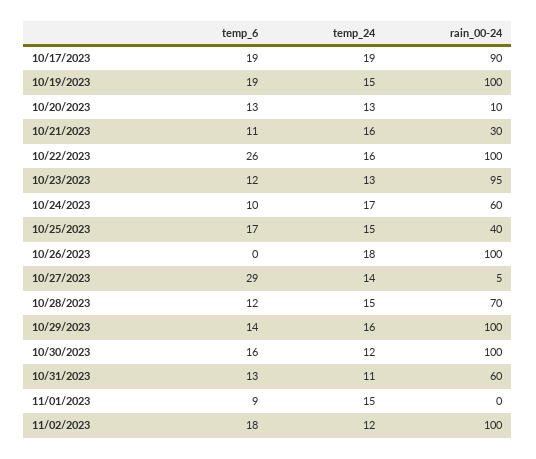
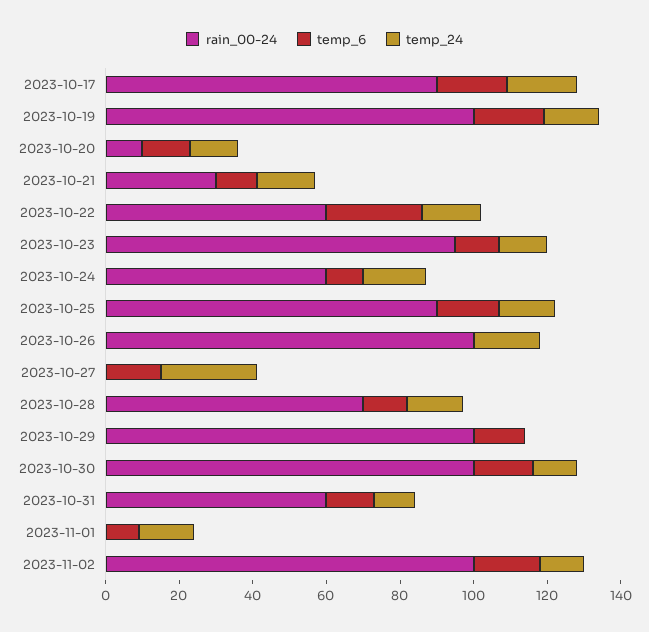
rain_00-24, 10/22/2023: 100 -> 60
rain_00-24, 10/25/2023: 40 -> 90
temp_6, 10/27/2023: 29 -> 15
temp_24, 10/27/2023: 14 -> 25
rain_00-24, 10/27/2023: 5 -> 0
temp_24, 10/29/2023: 16 -> 0

